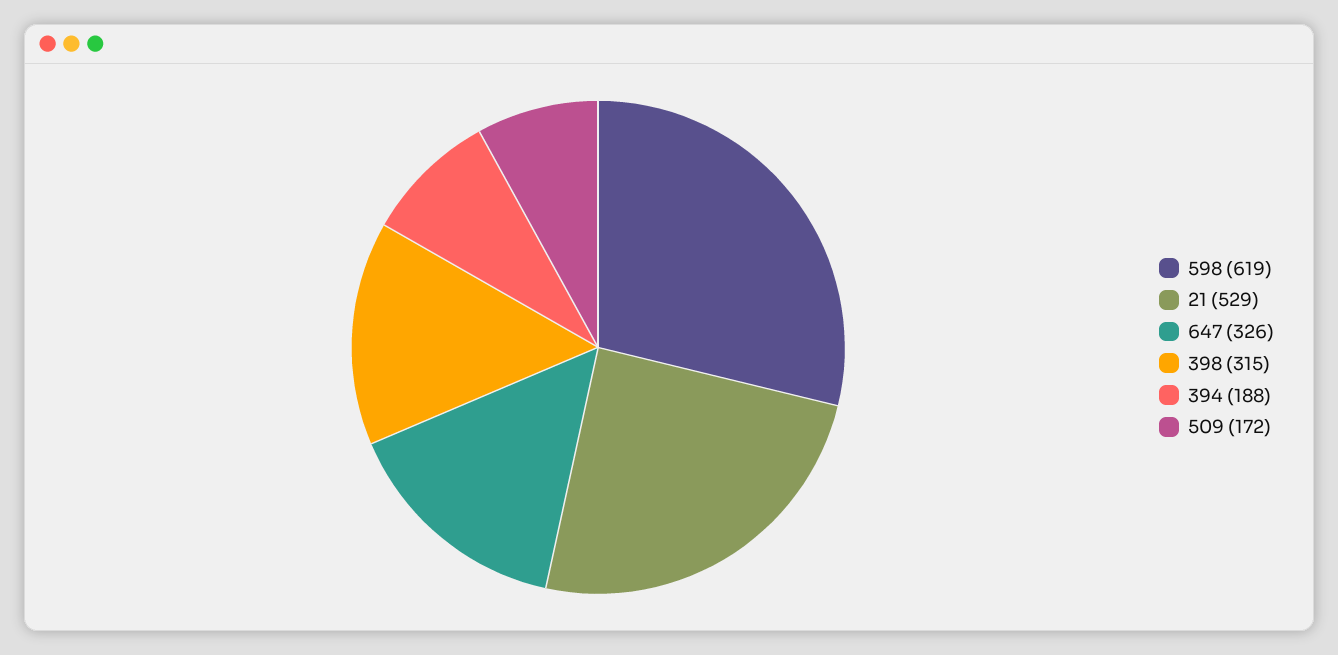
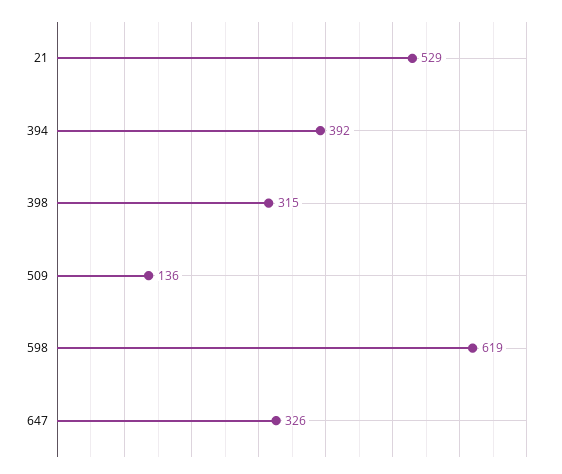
394: 188 -> 392
509: 172 -> 136

